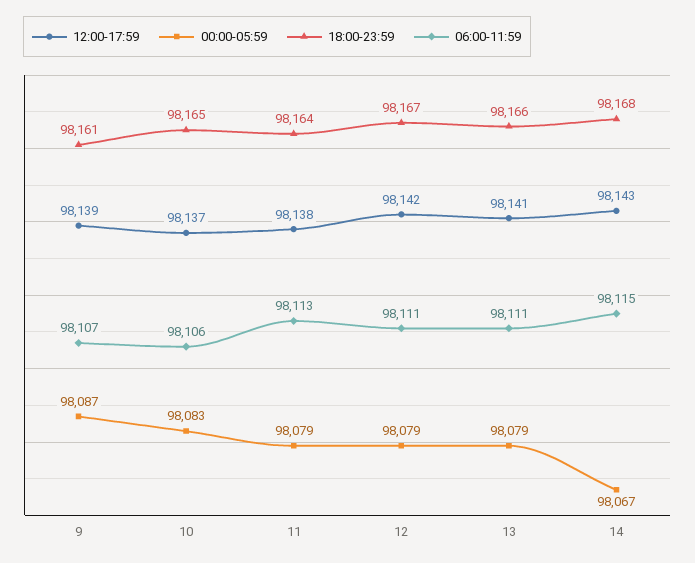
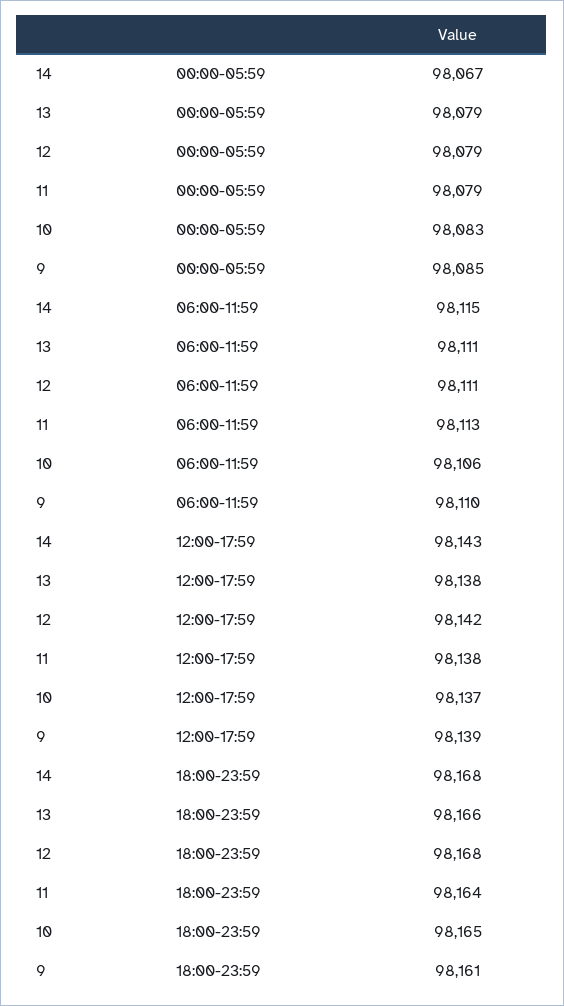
00:00-05:59, 9: 98087 -> 98085
06:00-11:59, 9: 98107 -> 98110
18:00-23:59, 12: 98167 -> 98168
12:00-17:59, 13: 98141 -> 98138

